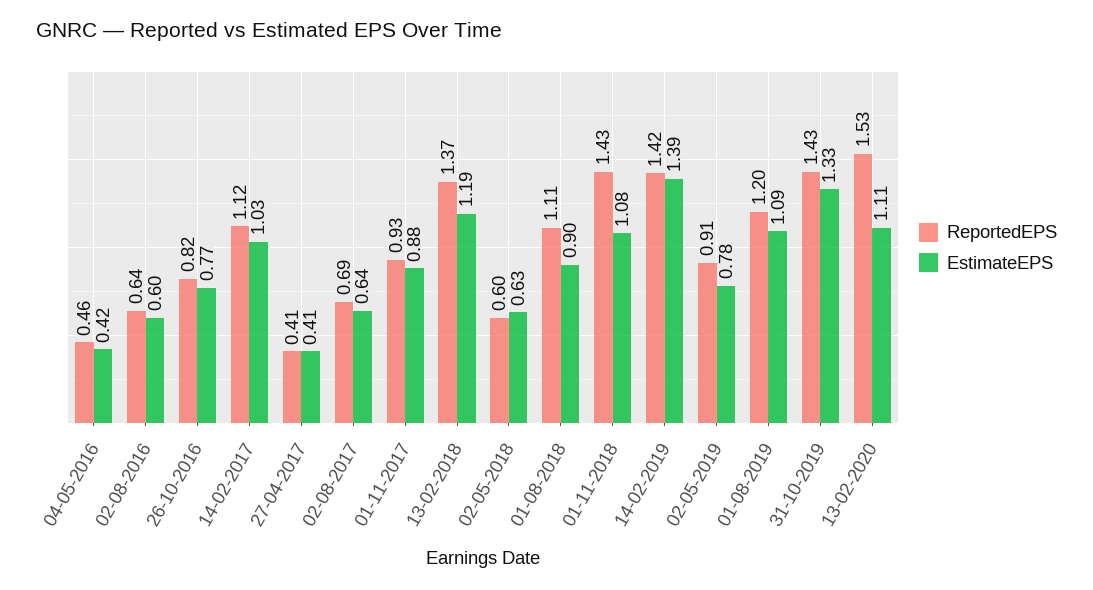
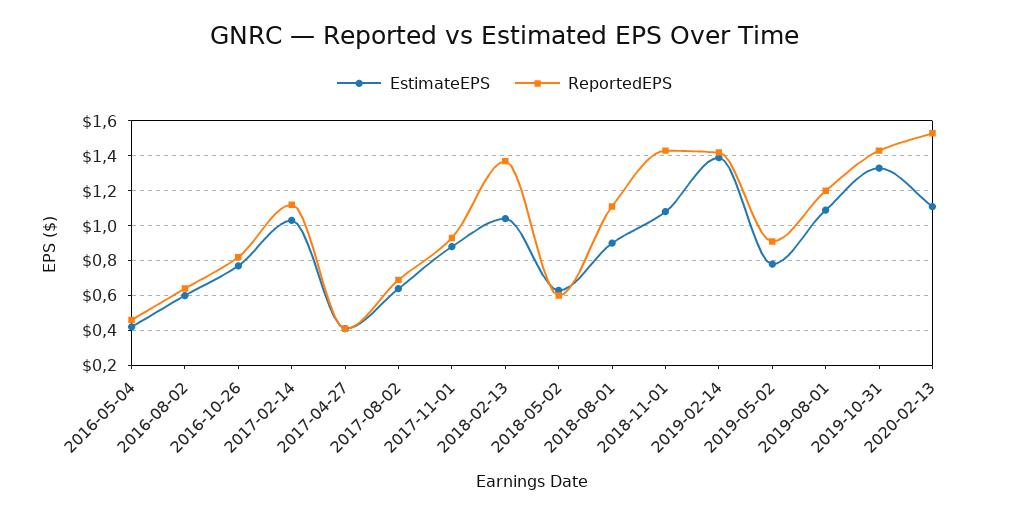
EstimateEPS, 13-02-2018: 1.19 -> 1.05

